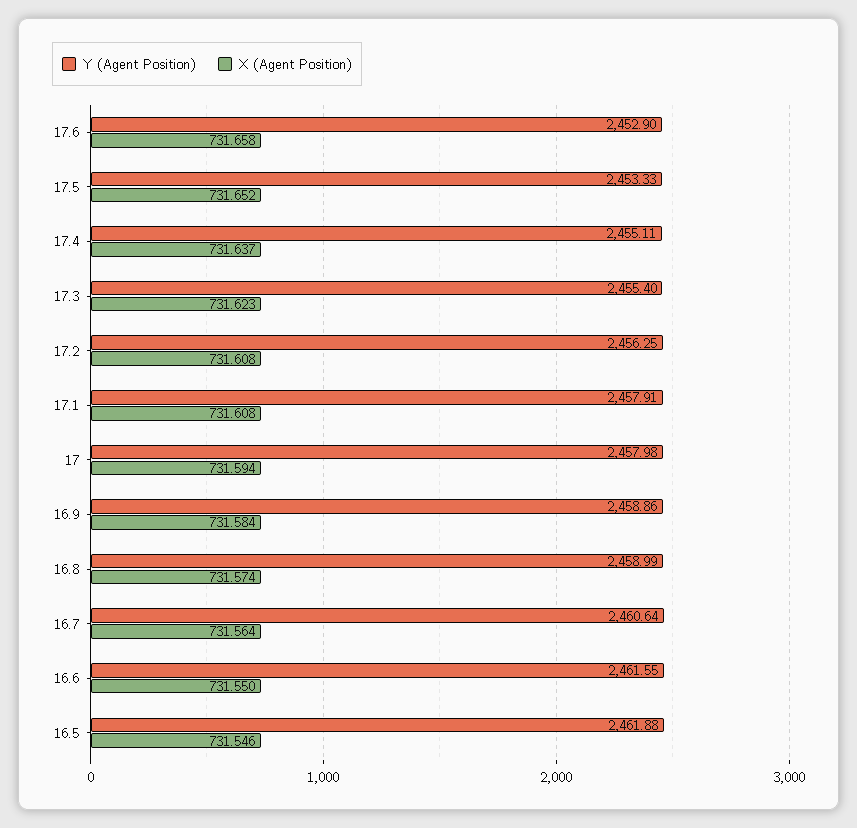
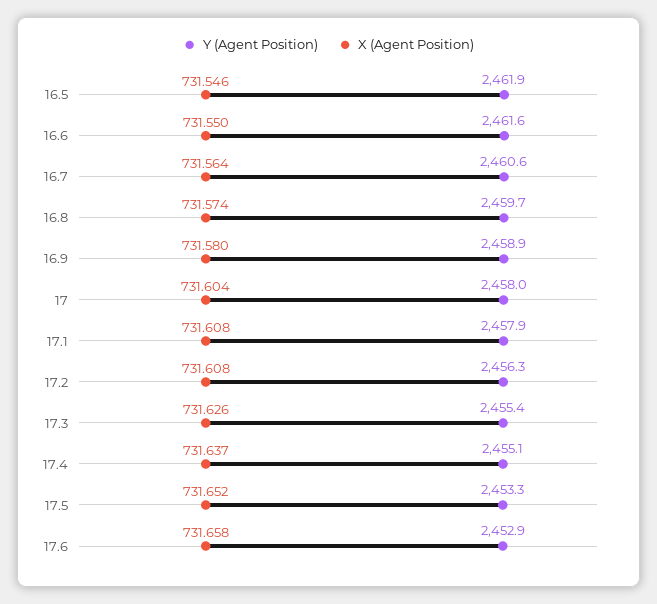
X (Agent Position), 17.3: 731.623 -> 731.626
X (Agent Position), 17: 731.594 -> 731.604
X (Agent Position), 16.9: 731.584 -> 731.58
Y (Agent Position), 16.8: 2458.99 -> 2459.7

